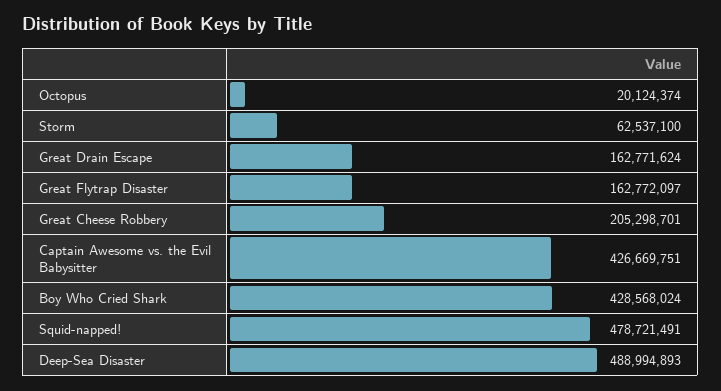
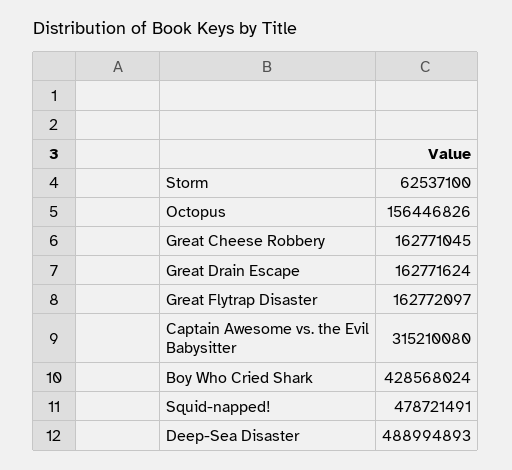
Octopus: 20124374 -> 156446826
Great Cheese Robbery: 205298701 -> 162771045
Captain Awesome vs. the Evil Babysitter: 426669751 -> 315210080

